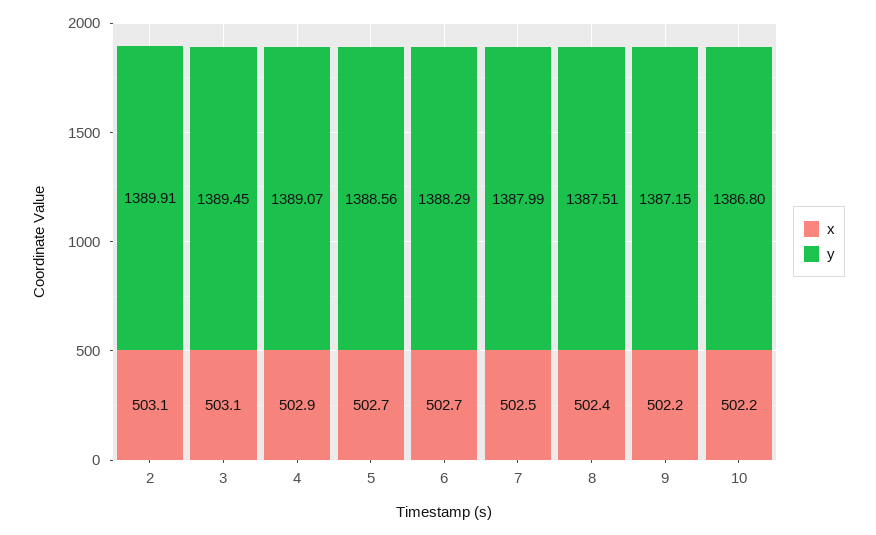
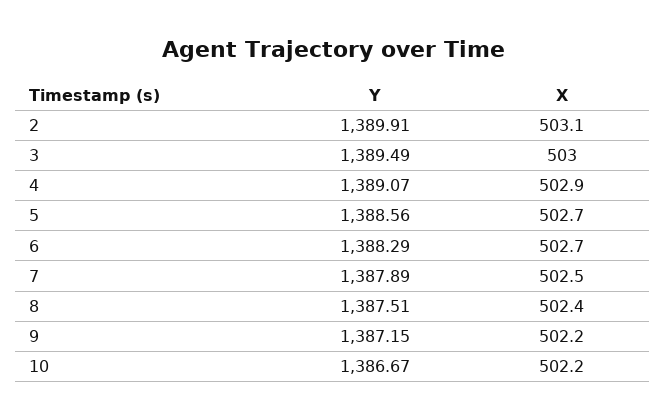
x, 3: 503.1 -> 503
y, 3: 1389.45 -> 1389.49
y, 7: 1387.99 -> 1387.89
y, 10: 1386.8 -> 1386.67

